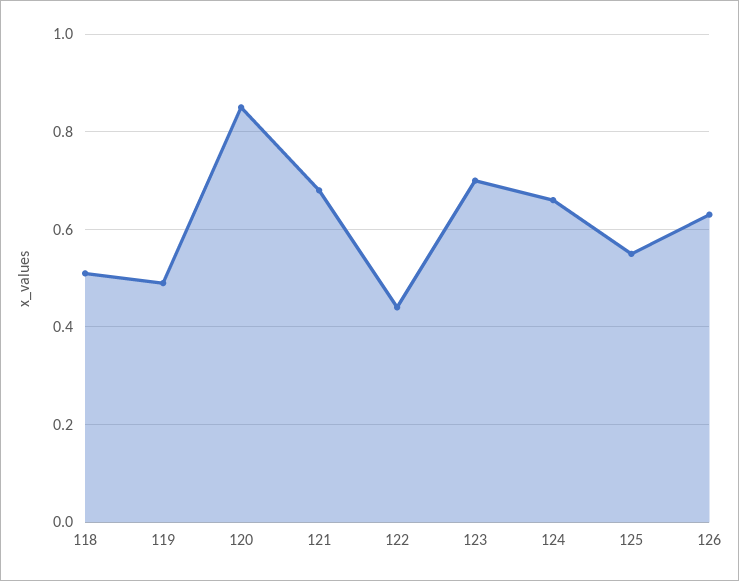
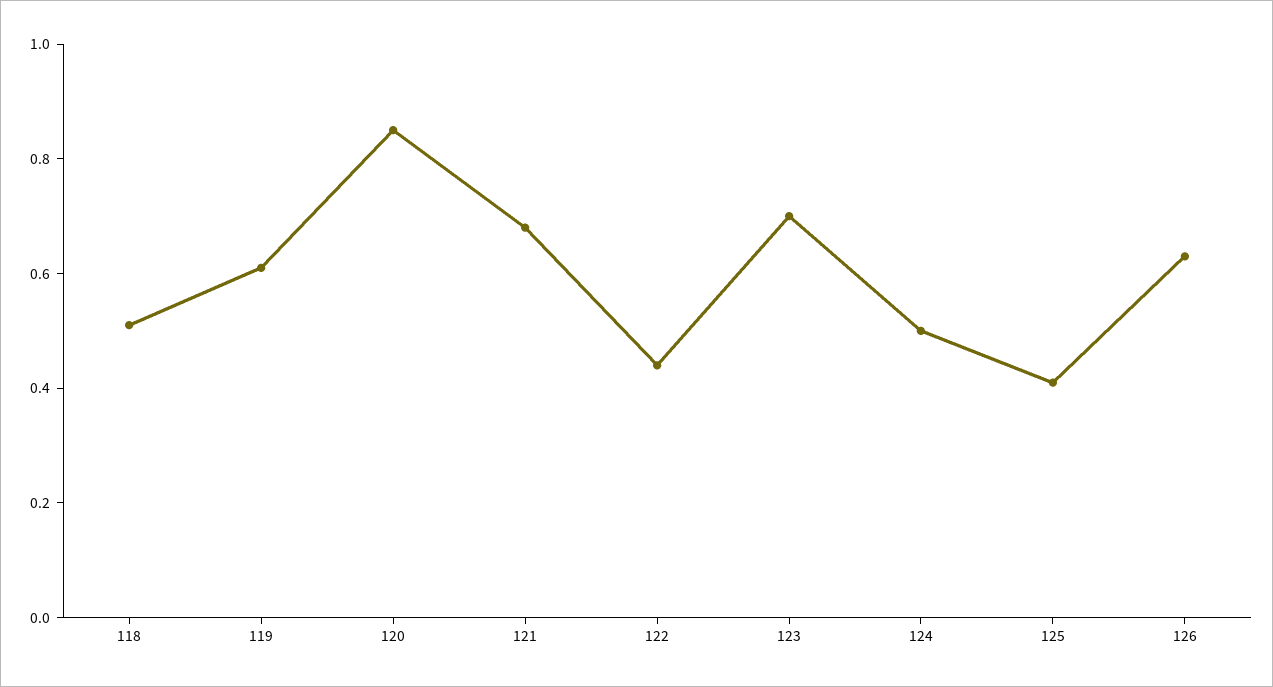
119: 0.5 -> 0.6
124: 0.65 -> 0.5
125: 0.55 -> 0.4

